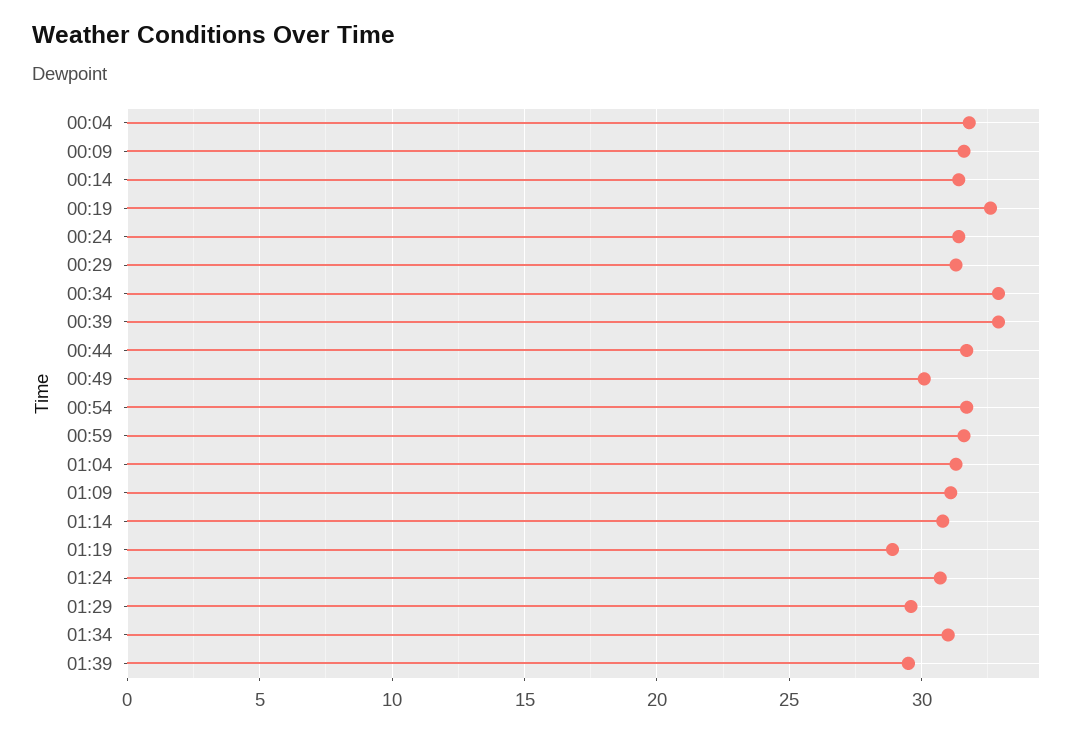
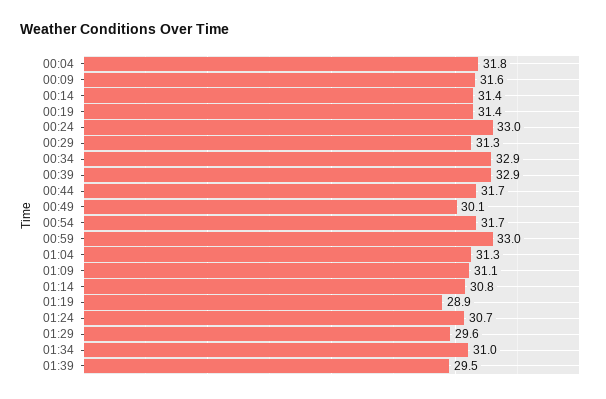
00:19: 32.5 -> 31.4
00:24: 31.5 -> 33
00:59: 31.5 -> 33

